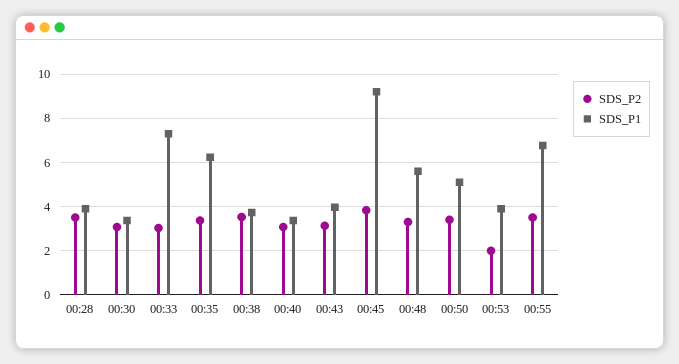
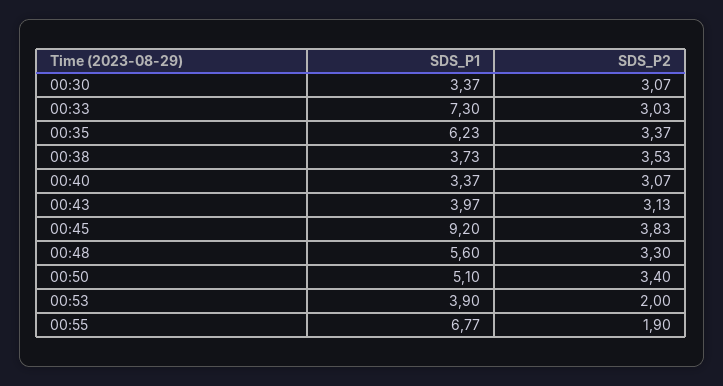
SDS_P2, 00:28: 3.5 -> none
SDS_P1, 00:28: 4 -> none
SDS_P2, 00:55: 3.5 -> 1.9

